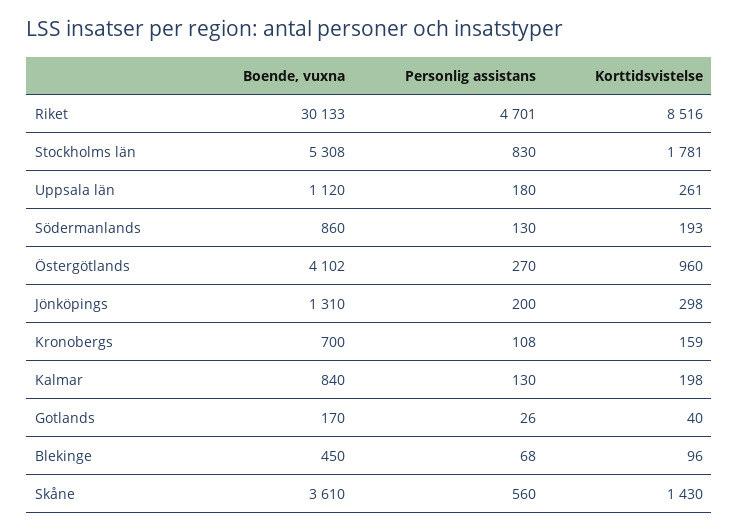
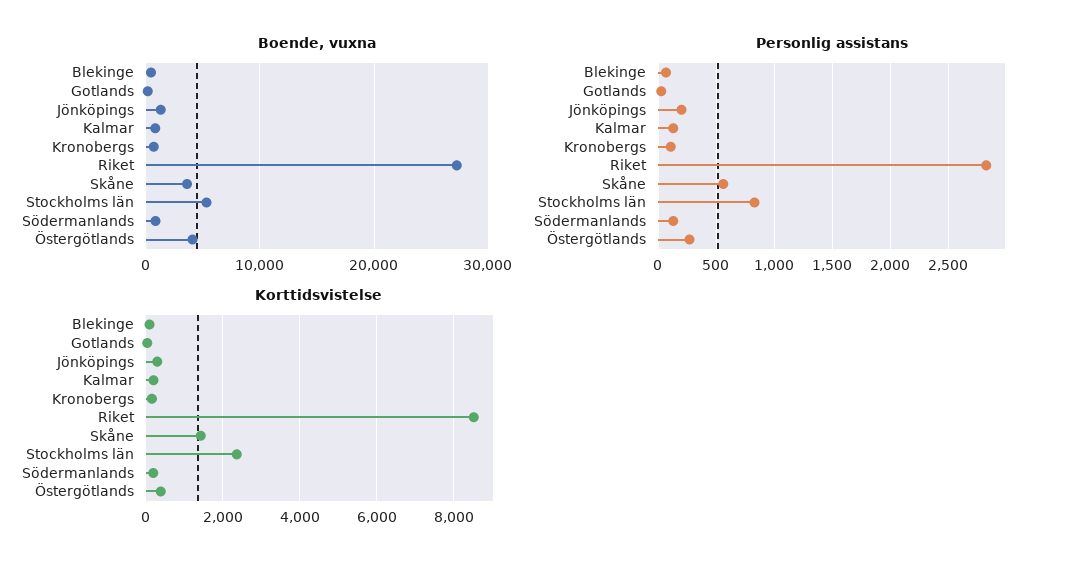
Boende, vuxna, Riket: 30133 -> 27000
Personlig assistans, Riket: 4701 -> 2800
Korttidsvistelse, Stockholms län: 1781 -> 2400
Boende, vuxna, Uppsala län: 1120 -> none
Personlig assistans, Uppsala län: 180 -> none
Korttidsvistelse, Uppsala län: 261 -> none
Korttidsvistelse, Östergötlands: 960 -> 400

